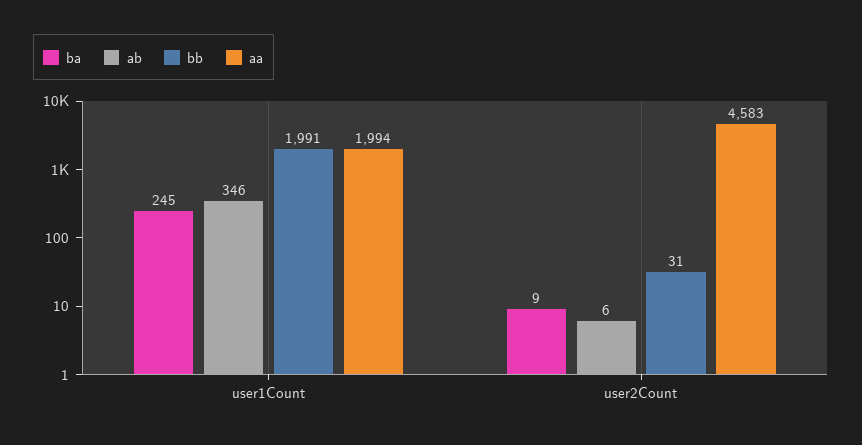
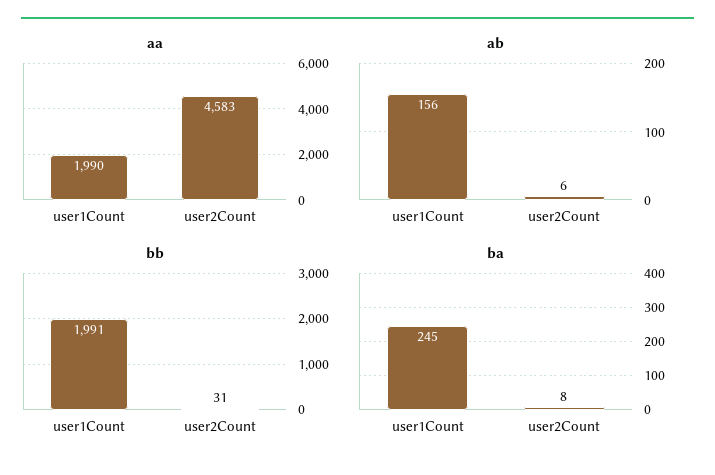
ab, user1Count: 346 -> 156
aa, user1Count: 1994 -> 1990
ba, user2Count: 9 -> 8

